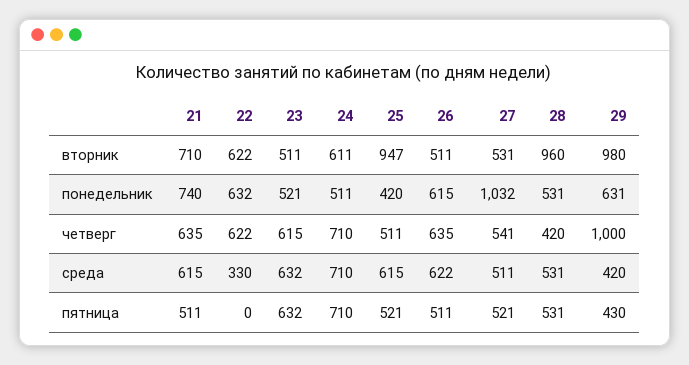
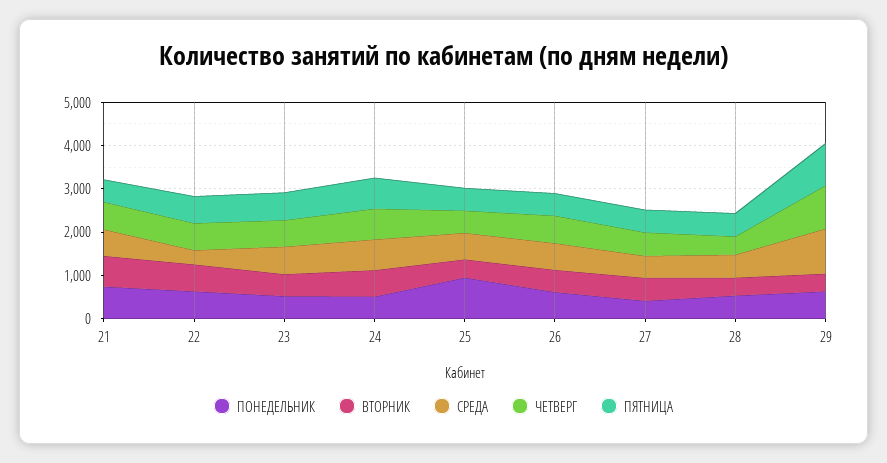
вторник, 25: 947 -> 400
вторник, 28: 960 -> 400
вторник, 29: 980 -> 400
понедельник, 25: 420 -> 1000
понедельник, 27: 1032 -> 400
среда, 29: 420 -> 1000
пятница, 22: 0 -> 600
пятница, 29: 430 -> 1000

